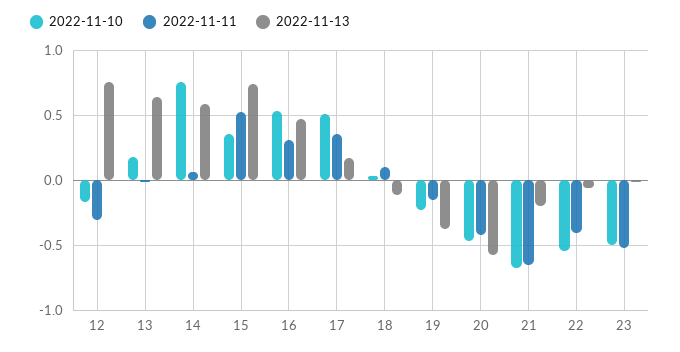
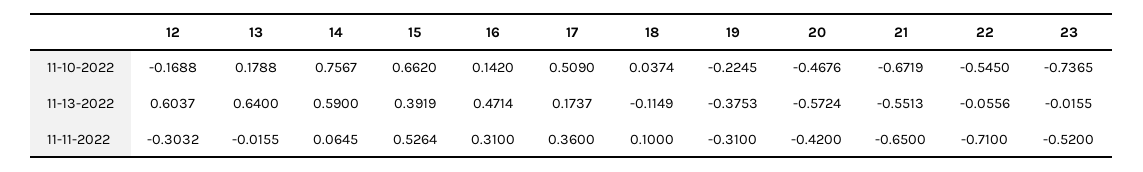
2022-11-13, 12: 0.75 -> 0.6037
2022-11-10, 15: 0.35 -> 0.662
2022-11-13, 15: 0.75 -> 0.3919
2022-11-10, 16: 0.55 -> 0.142
2022-11-11, 19: -0.15 -> -0.31
2022-11-13, 21: -0.2 -> -0.5513
2022-11-11, 22: -0.4 -> -0.71
2022-11-10, 23: -0.5 -> -0.7365

